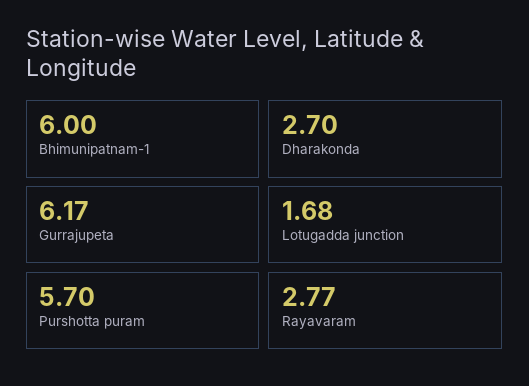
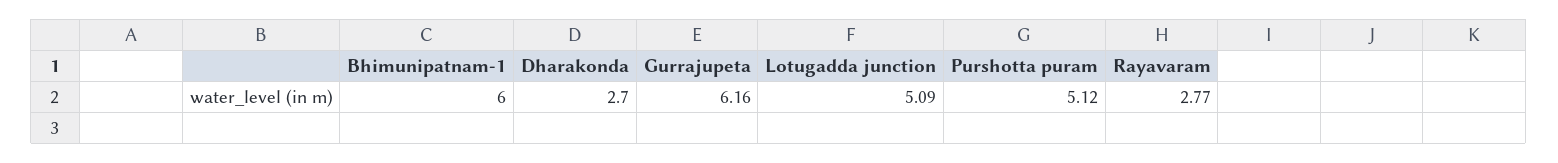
Gurrajupeta: 6.17 -> 6.16
Lotugadda junction: 1.68 -> 5.09
Purshotta puram: 5.7 -> 5.12

